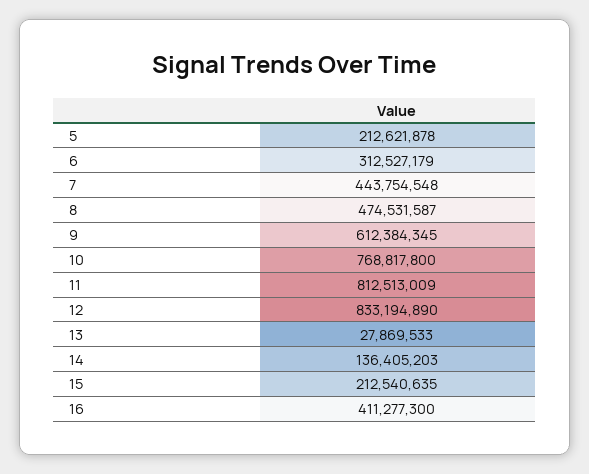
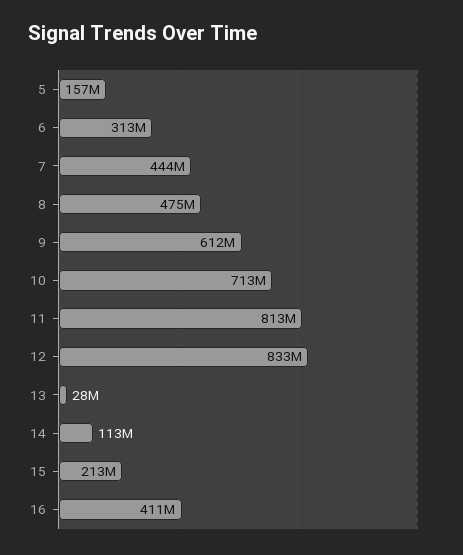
5: 212621878 -> 157000000
10: 768817800 -> 713000000
14: 136405203 -> 113000000

